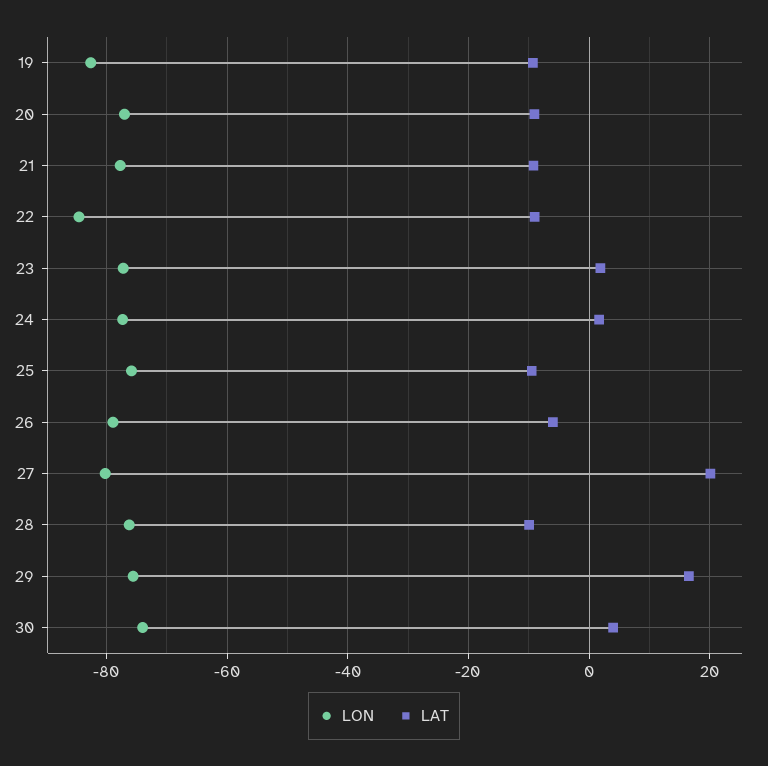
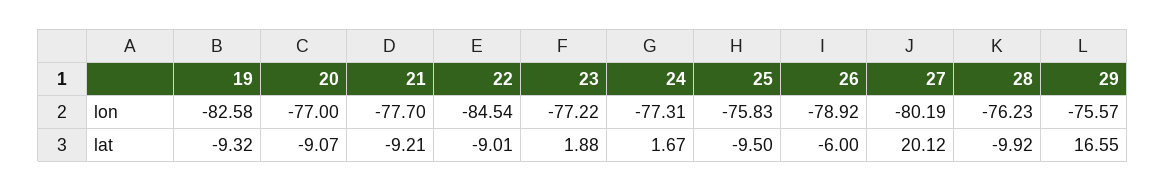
LON, 30: -74 -> none
LAT, 30: 4 -> none

